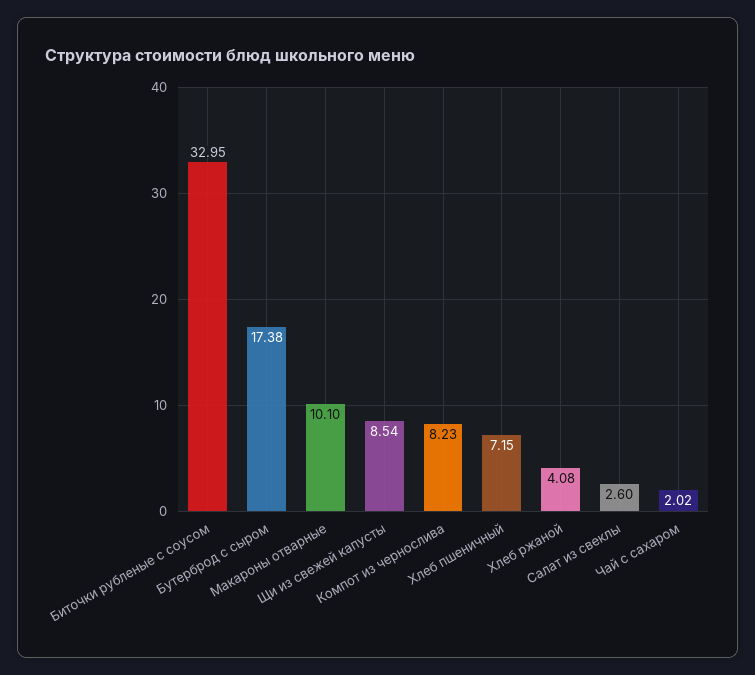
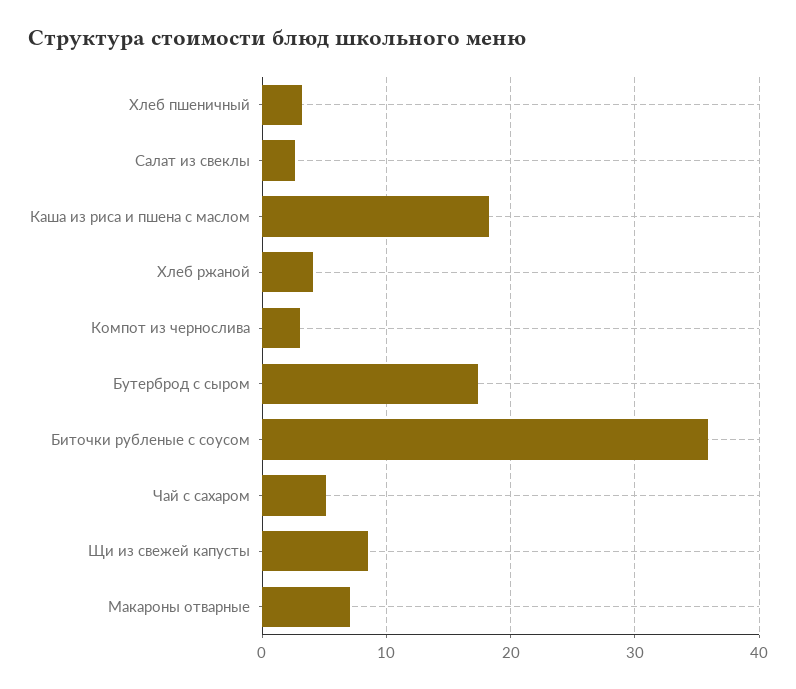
Биточки рубленые с соусом: 32.95 -> 36
Макароны отварные: 10.1 -> 7
Компот из чернослива: 8.23 -> 3
Хлеб пшеничный: 7.15 -> 3
Чай с сахаром: 2.02 -> 5
Каша из риса и пшена с маслом: none -> 18

